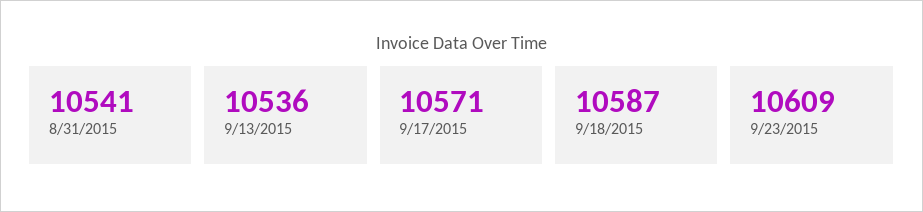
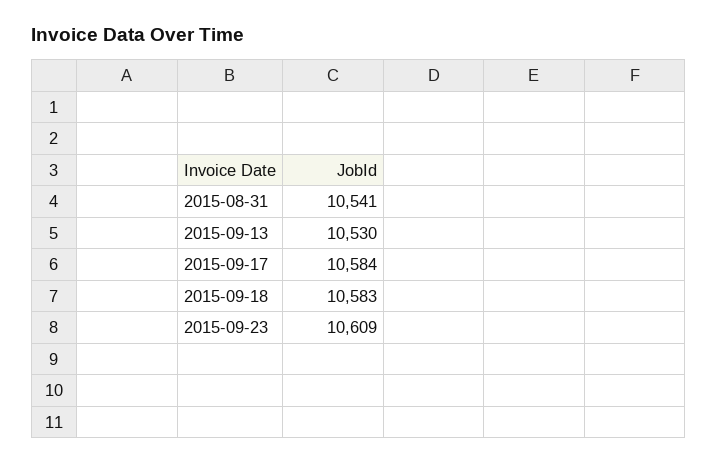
9/13/2015: 10536 -> 10530
9/17/2015: 10571 -> 10584
9/18/2015: 10587 -> 10583

